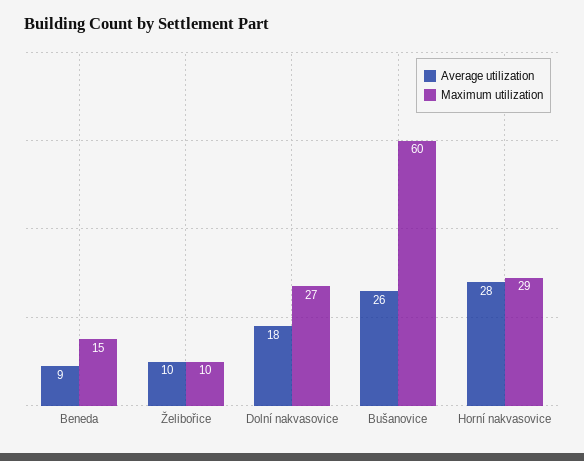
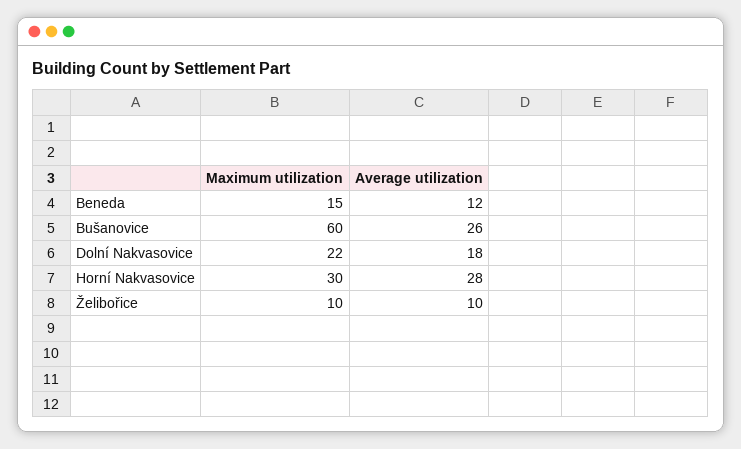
Average utilization, Beneda: 9 -> 12
Maximum utilization, Dolní nakvasovice: 27 -> 22
Maximum utilization, Horní nakvasovice: 29 -> 30

